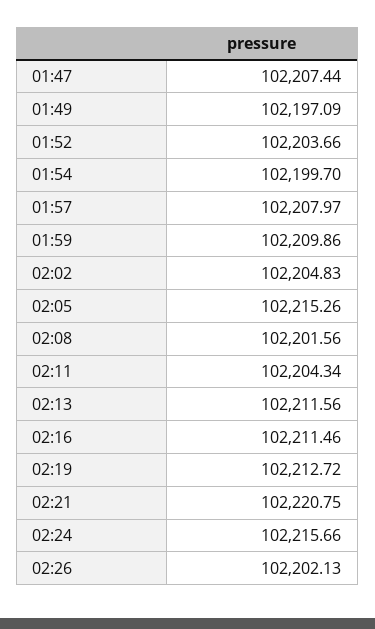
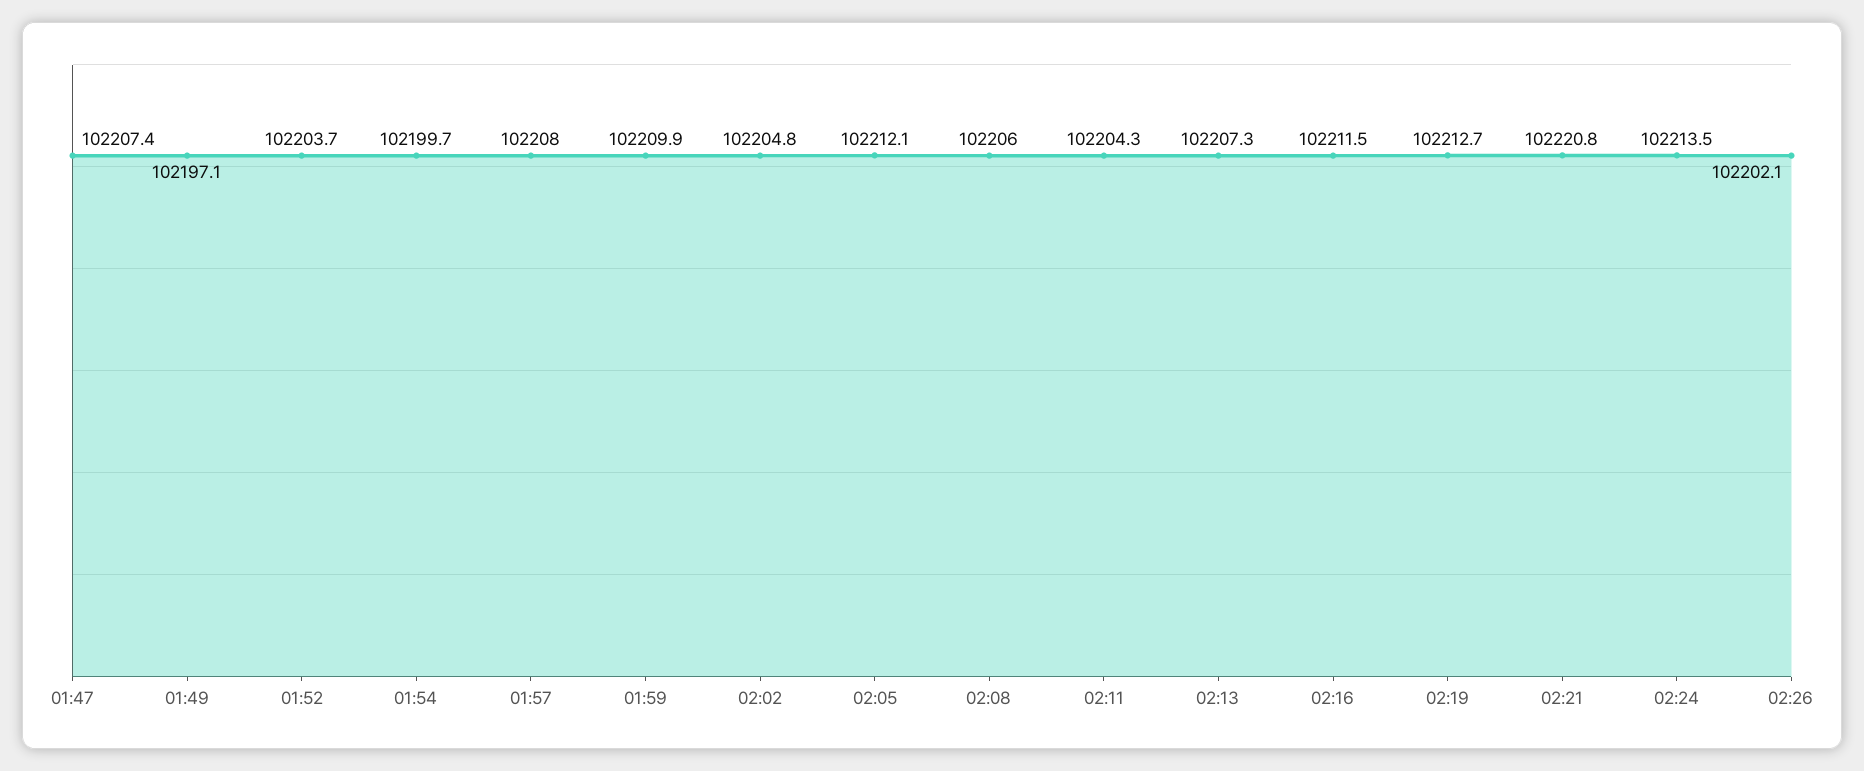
02:05: 102215.26 -> 102212.1
02:08: 102201.56 -> 102206
02:13: 102211.56 -> 102207.3
02:24: 102215.66 -> 102213.5

